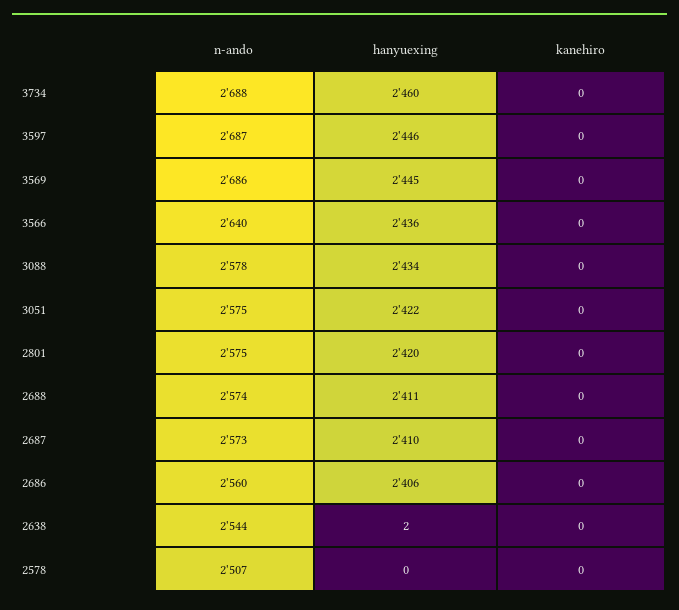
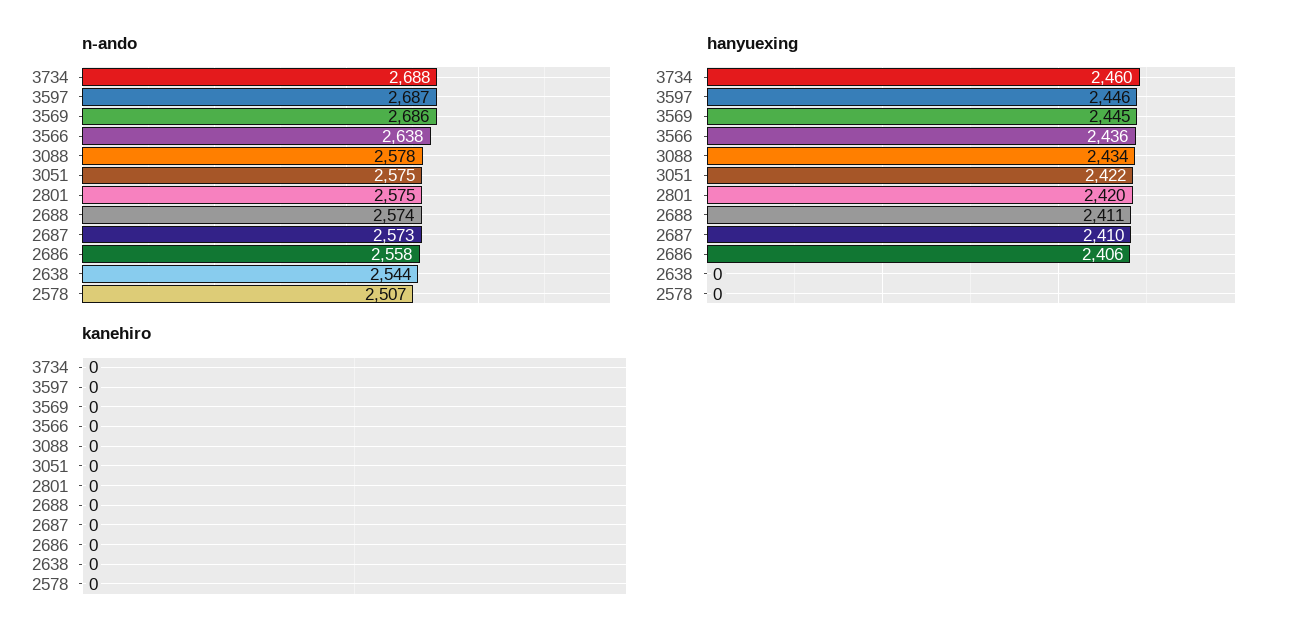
n-ando, 3566: 2640 -> 2638
n-ando, 2686: 2560 -> 2558
hanyuexing, 2638: 2 -> 0

